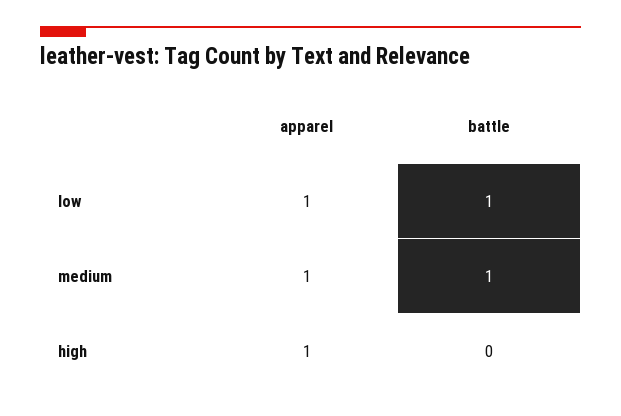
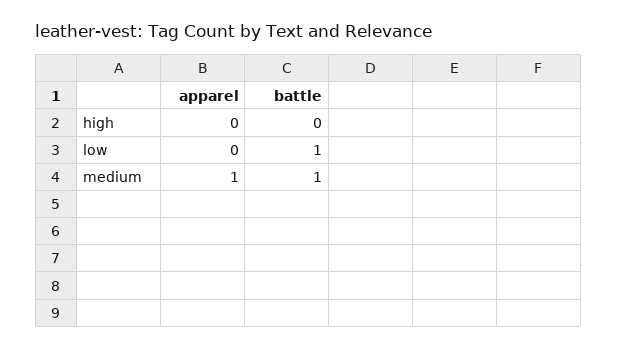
apparel, low: 1 -> 0
apparel, high: 1 -> 0

